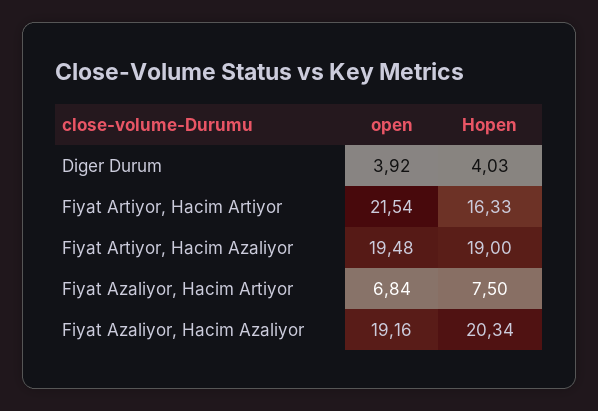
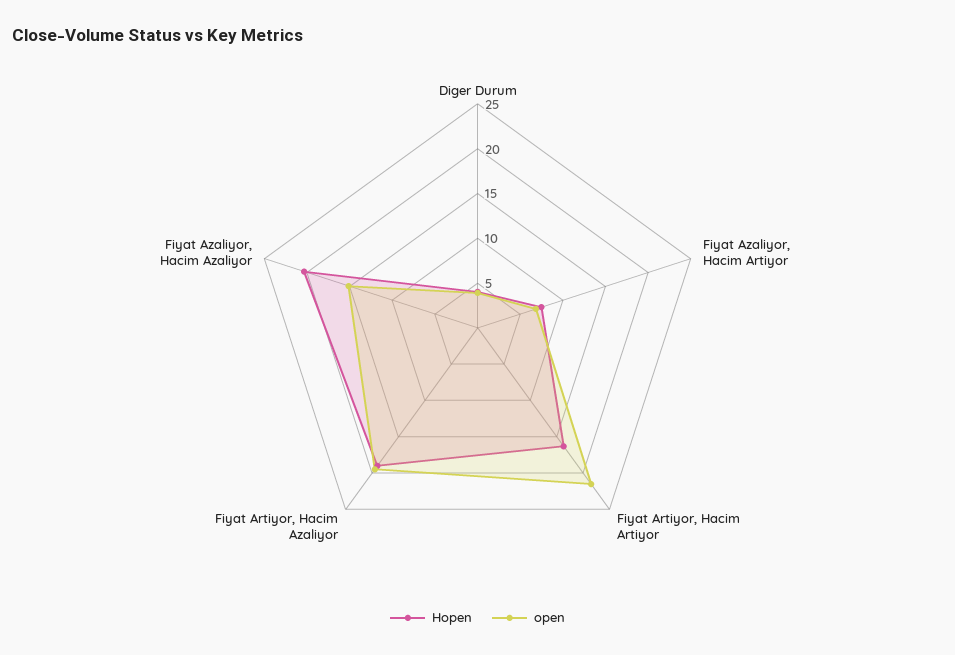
open, Fiyat Azaliyor, Hacim Azaliyor: 19.16 -> 15

